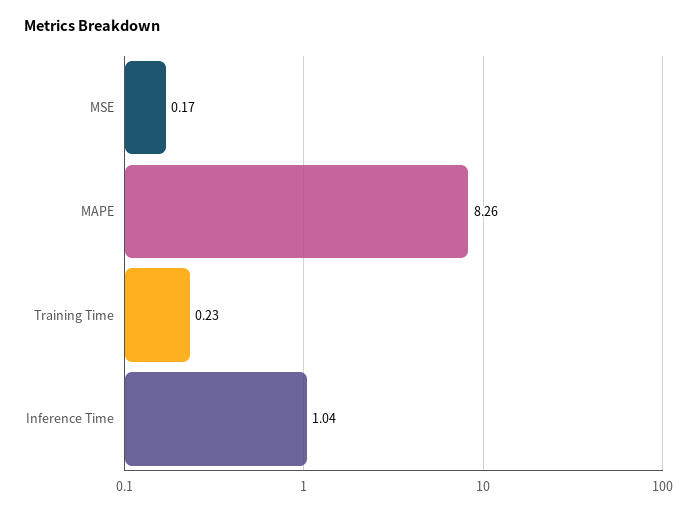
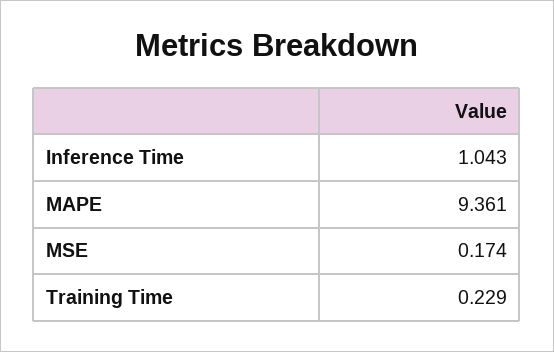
MAPE: 8.26 -> 9.361

